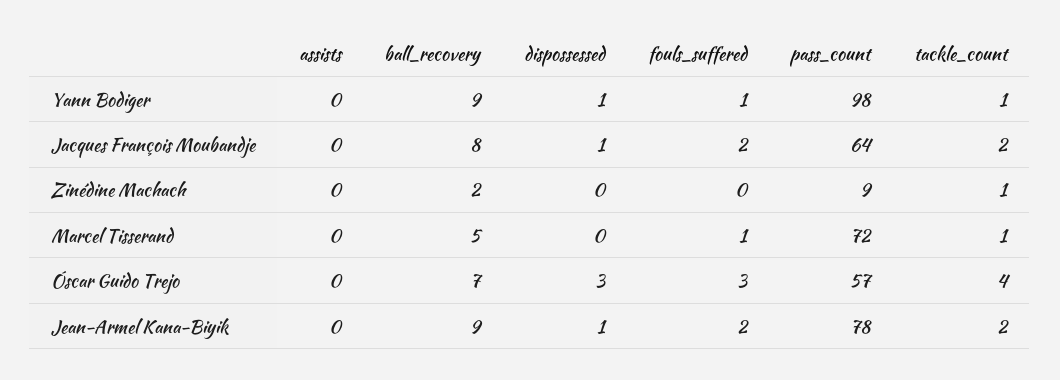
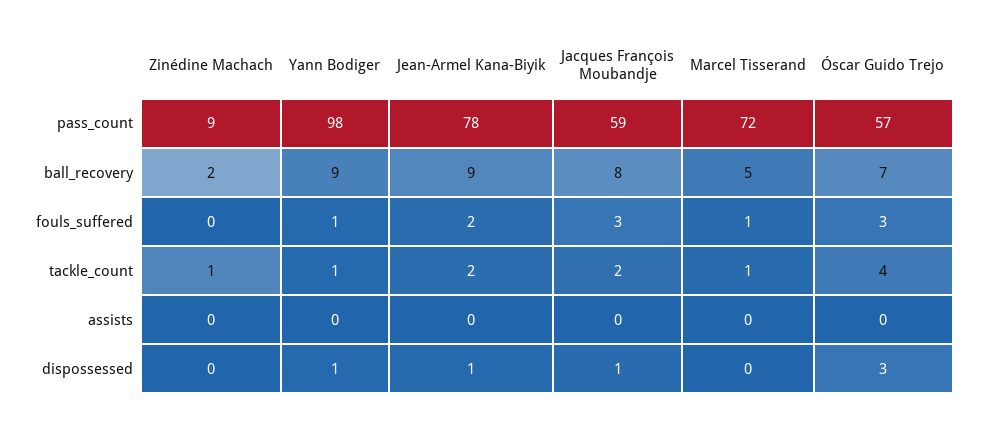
fouls_suffered, Jacques François Moubandje: 2 -> 3
pass_count, Jacques François Moubandje: 64 -> 59

